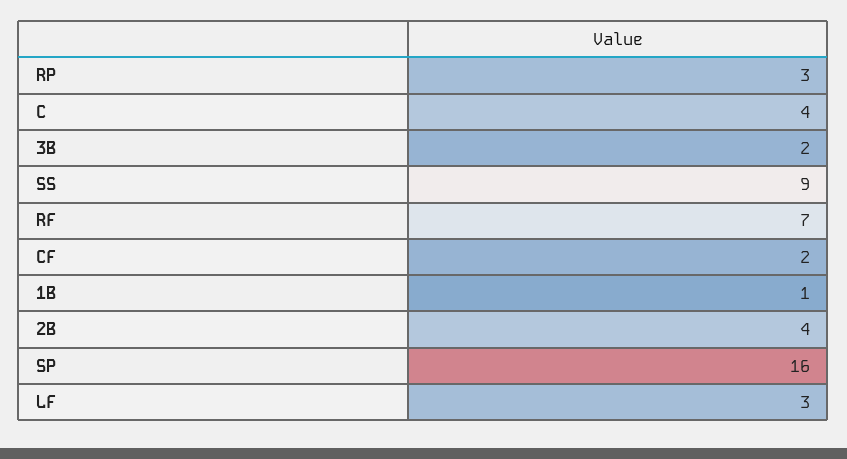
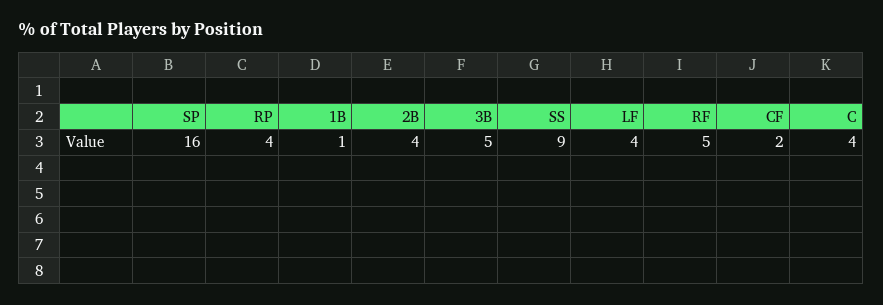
RP: 3 -> 4
3B: 2 -> 5
RF: 7 -> 5
LF: 3 -> 4

